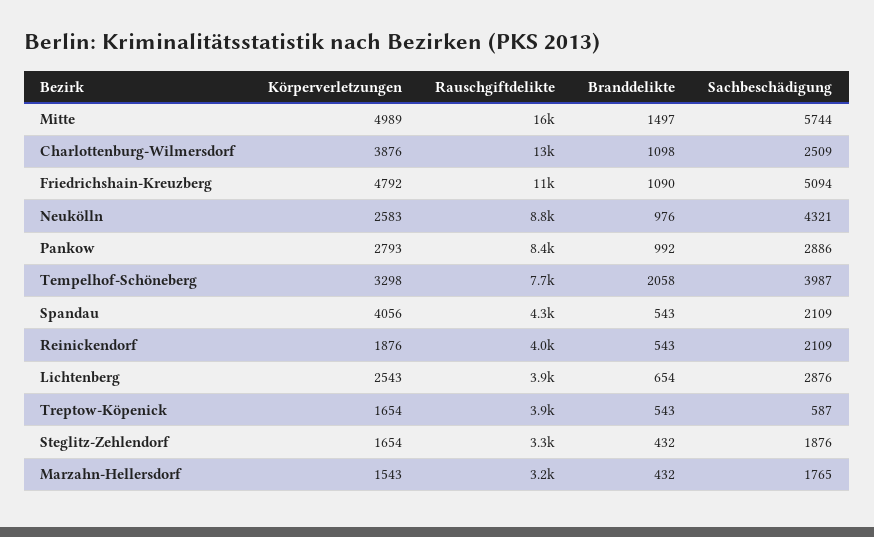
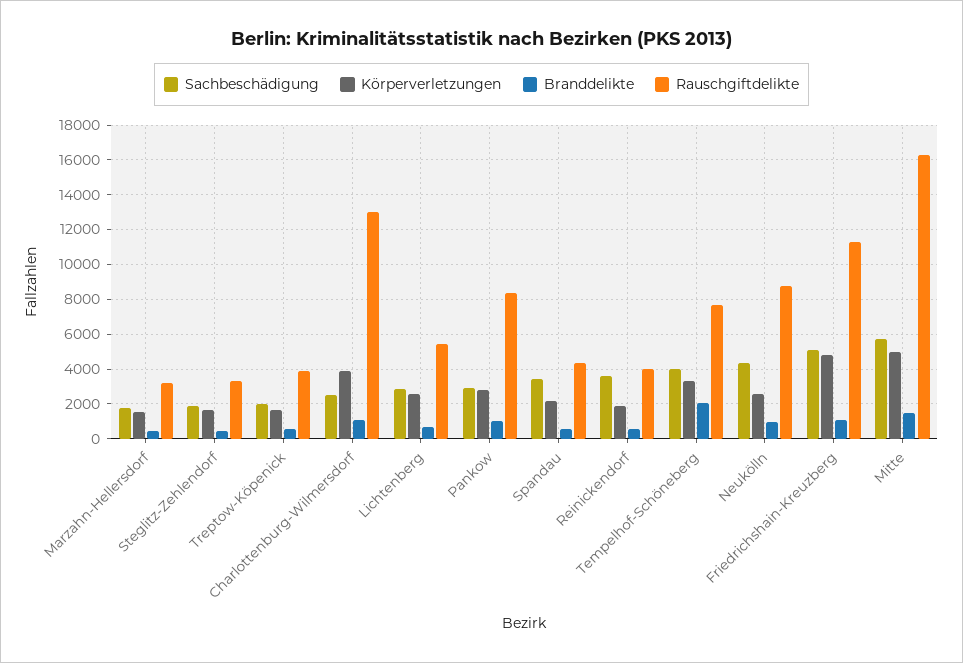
Körperverletzungen, Spandau: 4056 -> 2000
Sachbeschädigung, Spandau: 2109 -> 3500
Sachbeschädigung, Reinickendorf: 2109 -> 3500
Rauschgiftdelikte, Lichtenberg: 3900 -> 5500
Sachbeschädigung, Treptow-Köpenick: 587 -> 2000

